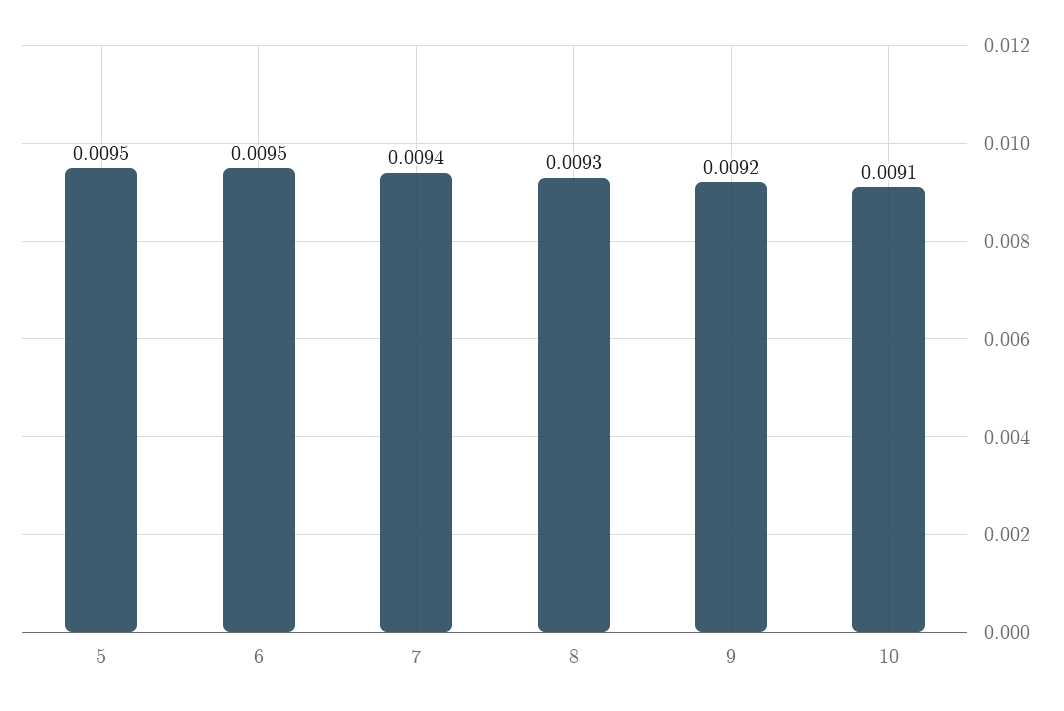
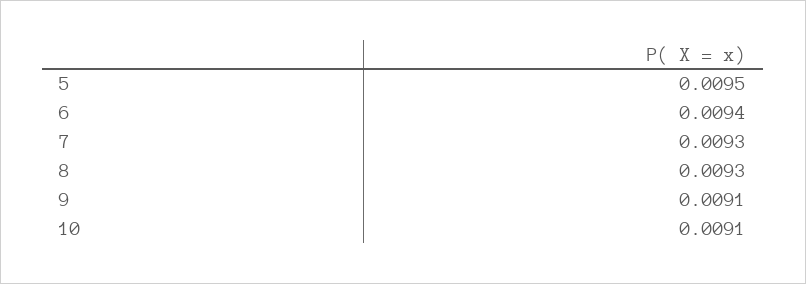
6: 0.0095 -> 0.0094
7: 0.0094 -> 0.0093
9: 0.0092 -> 0.0091

